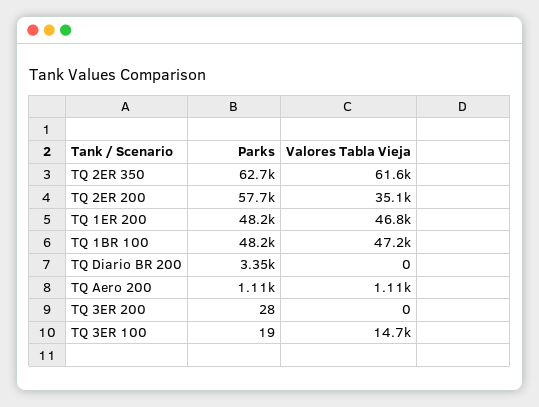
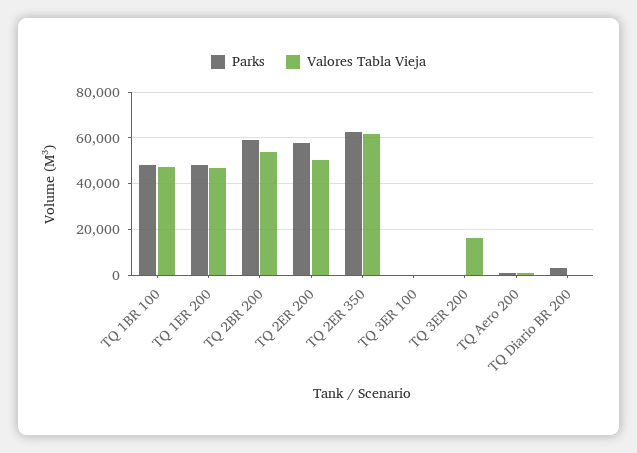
Valores Tabla Vieja, TQ 2ER 200: 35100 -> 50000
Valores Tabla Vieja, TQ 3ER 200: 0 -> 15000
Valores Tabla Vieja, TQ 3ER 100: 14700 -> 0
Parks, TQ 2BR 200: none -> 60000
Valores Tabla Vieja, TQ 2BR 200: none -> 55000

